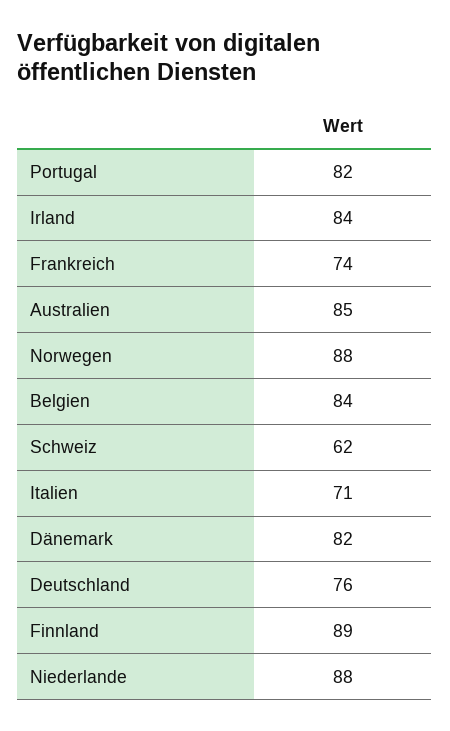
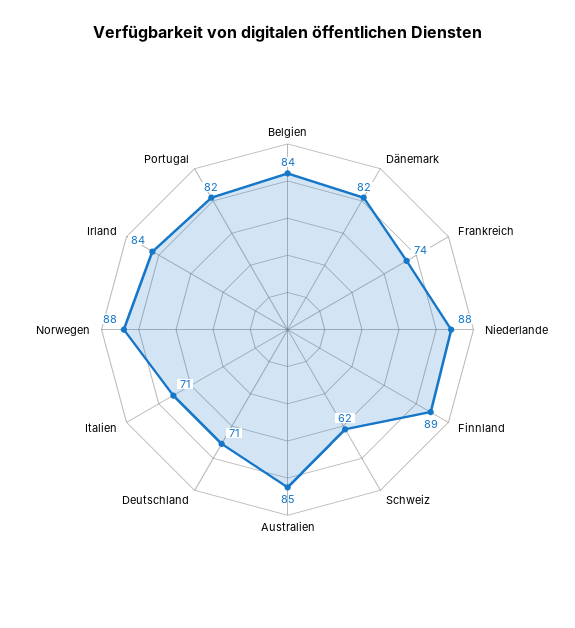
Deutschland: 76 -> 71

